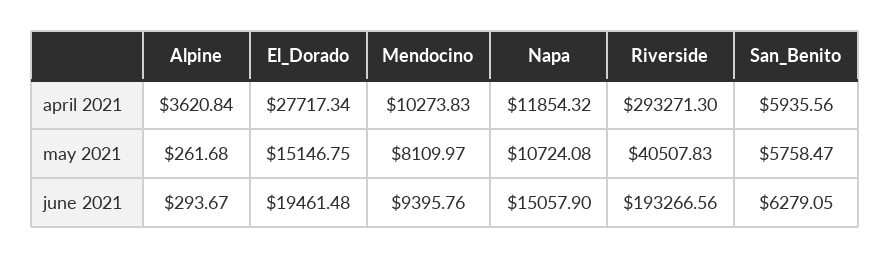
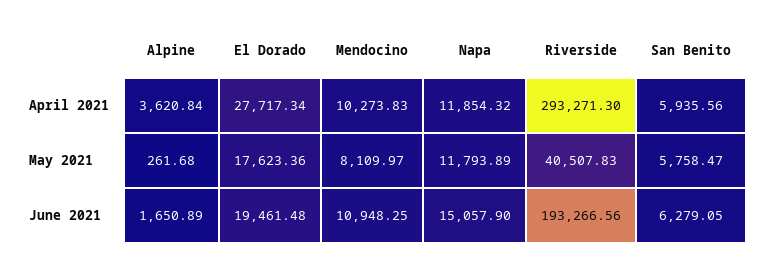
El_Dorado, may 2021: 15146.75 -> 17623.36
Napa, may 2021: 10724.08 -> 11793.89
Alpine, june 2021: 293.67 -> 1650.89
Mendocino, june 2021: 9395.76 -> 10948.25

